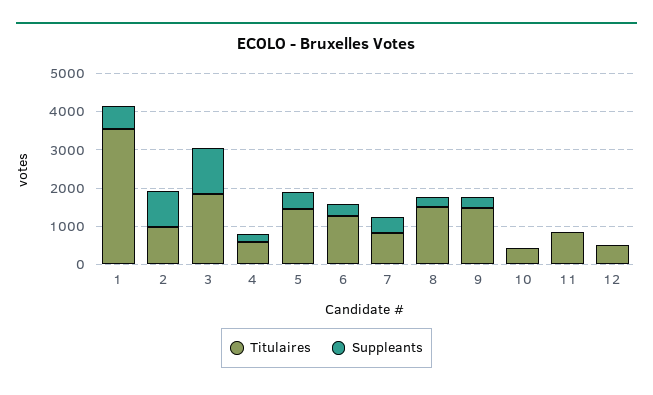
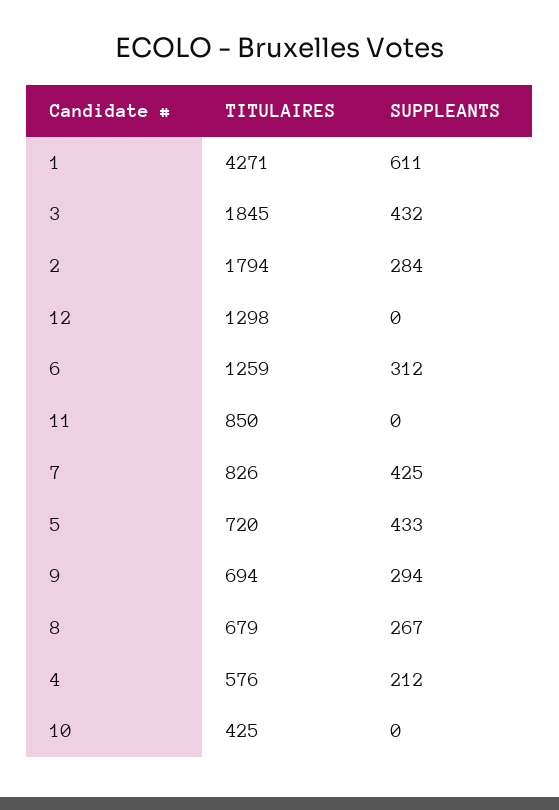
Titulaires, 1: 3500 -> 4271
Titulaires, 2: 1000 -> 1794
Suppleants, 2: 1000 -> 284
Suppleants, 3: 1250 -> 432
Titulaires, 5: 1500 -> 720
Titulaires, 8: 1500 -> 679
Titulaires, 9: 1500 -> 694
Titulaires, 12: 500 -> 1298

